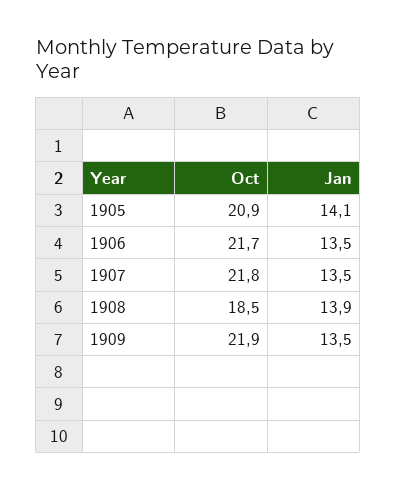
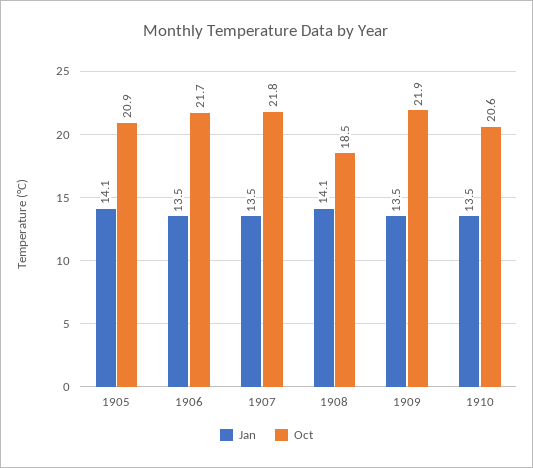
Jan, 1908: 13.9 -> 14.1
Jan, 1910: none -> 13.5
Oct, 1910: none -> 20.6

